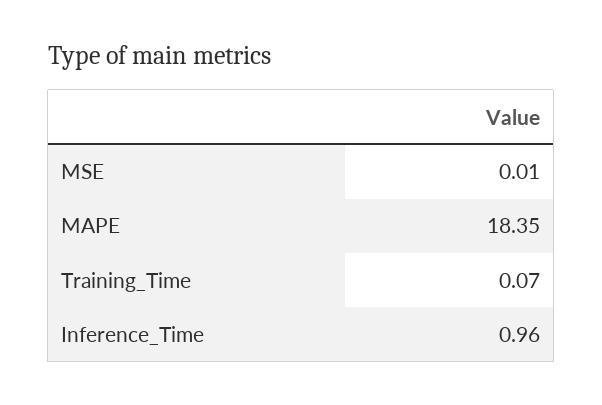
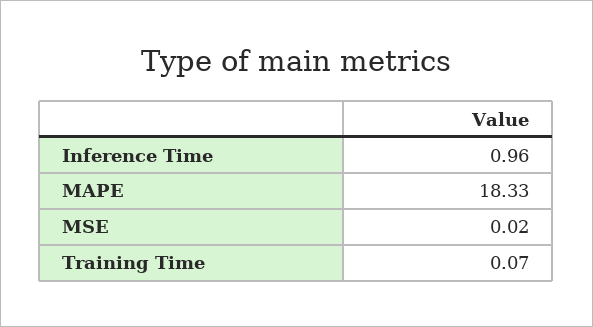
MSE: 0.01 -> 0.02
MAPE: 18.35 -> 18.33

